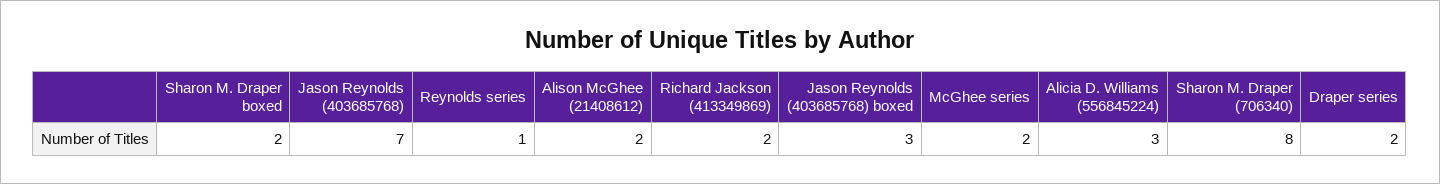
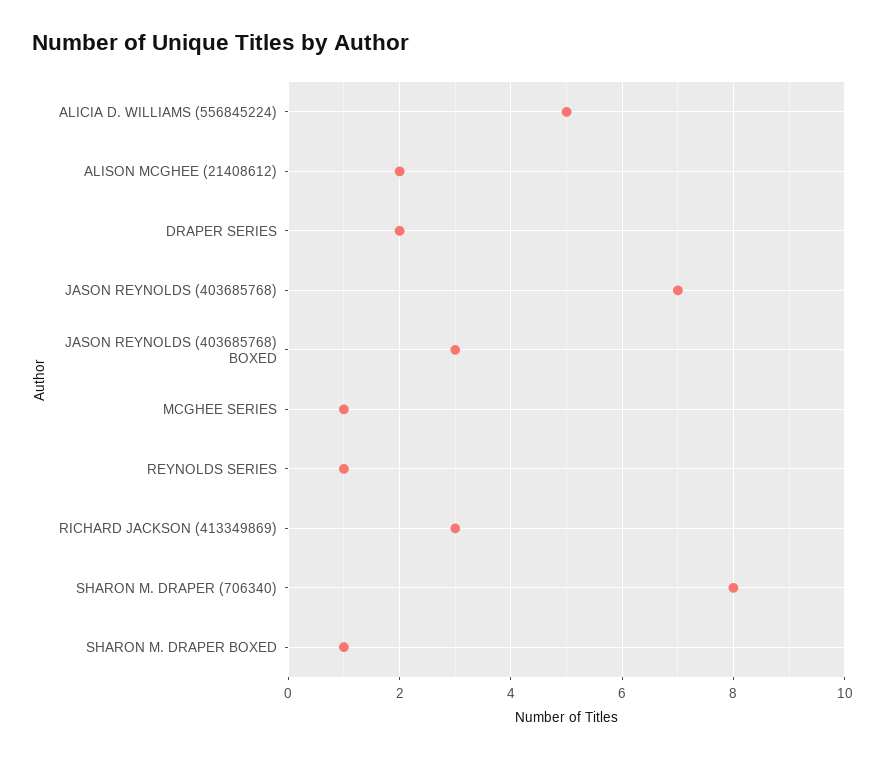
Sharon M. Draper boxed: 2 -> 1
Richard Jackson (413349869): 2 -> 3
McGhee series: 2 -> 1
Alicia D. Williams (556845224): 3 -> 5

